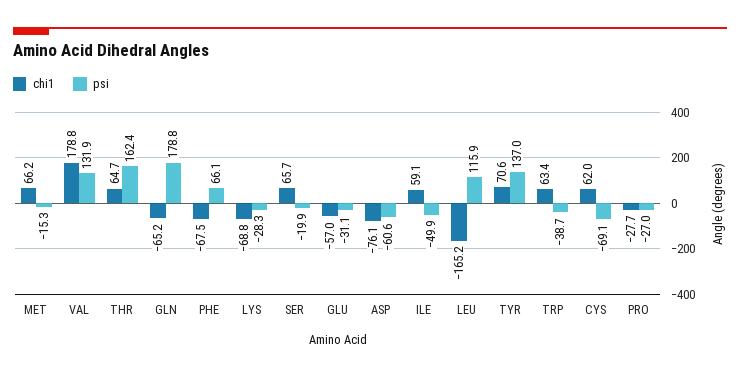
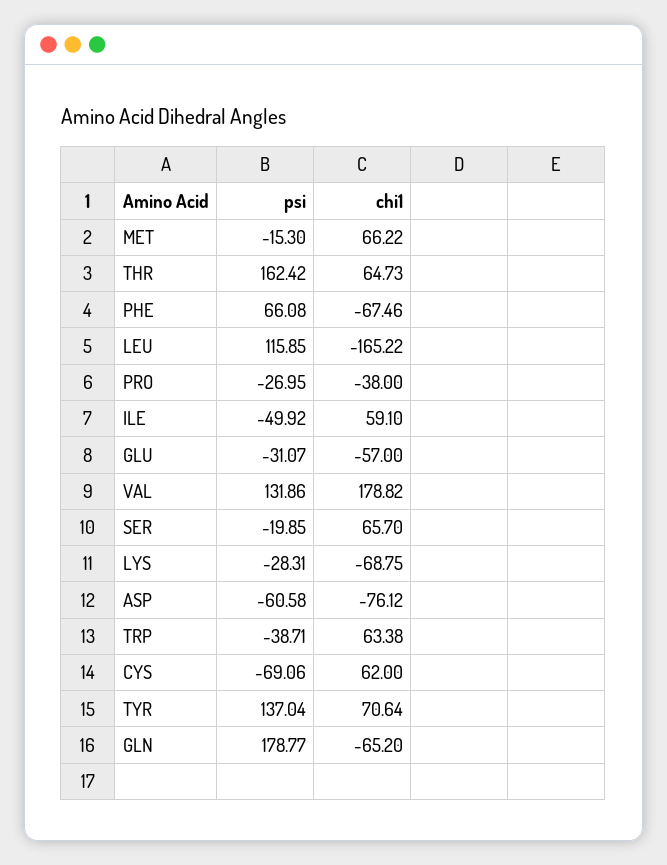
chi1, PRO: -27.7 -> -38

